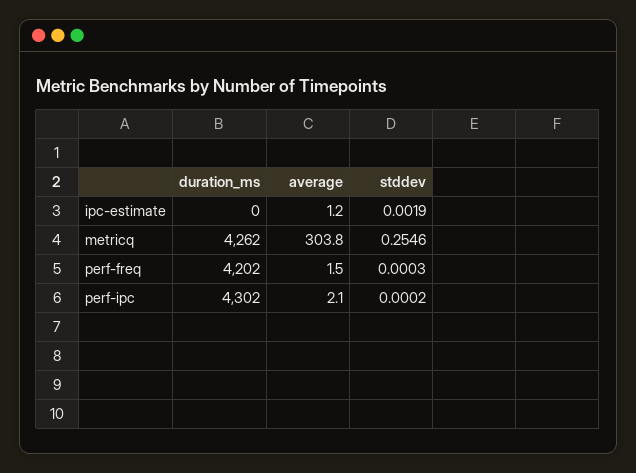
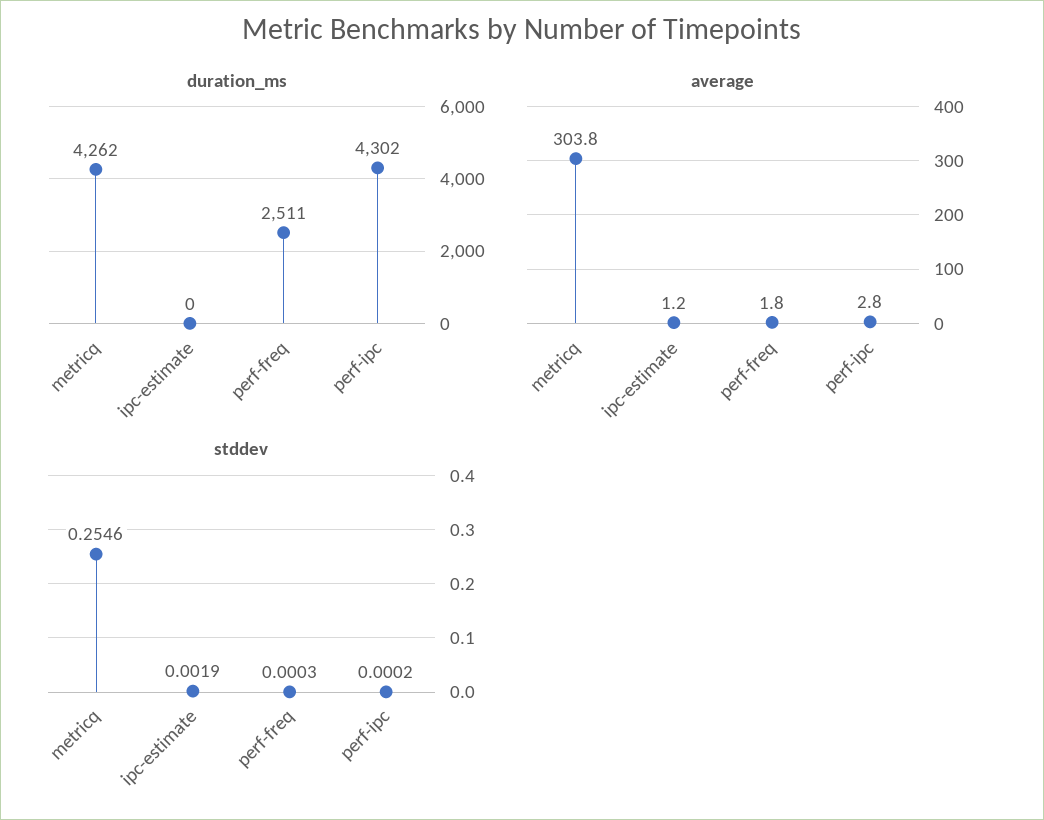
duration_ms, perf-freq: 4202 -> 2511
average, perf-freq: 1.5 -> 1.8
average, perf-ipc: 2.1 -> 2.8

